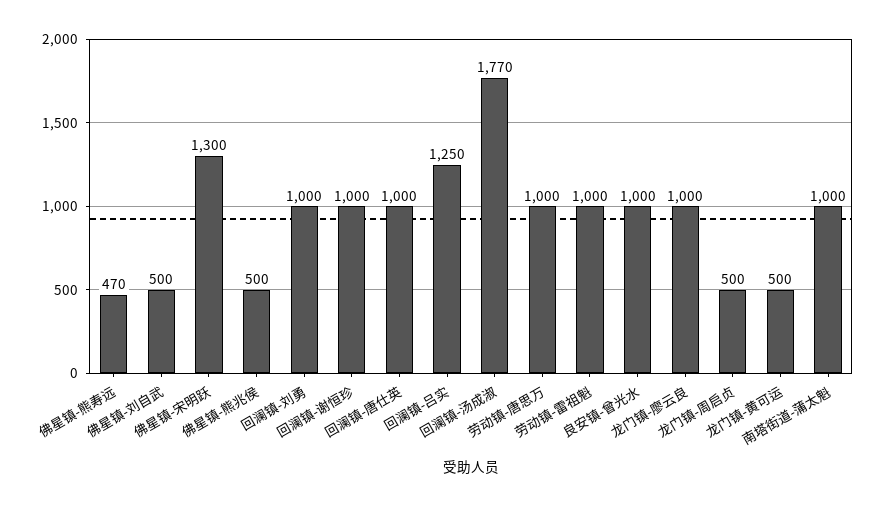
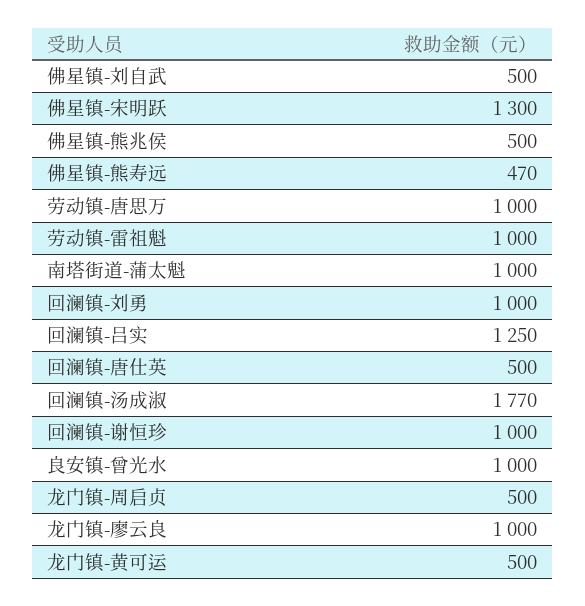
回澜镇-唐仕英: 1000 -> 500

